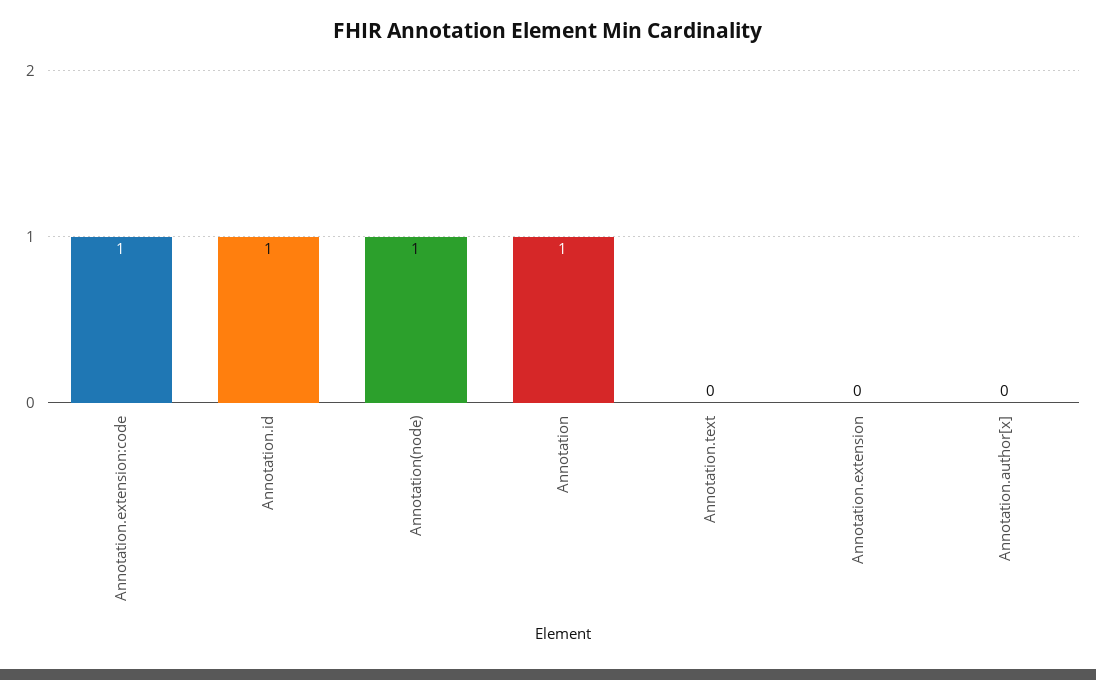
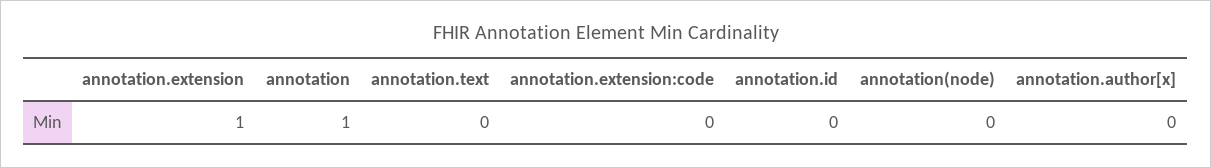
Annotation.extension:code: 1 -> 0
Annotation.id: 1 -> 0
Annotation(node): 1 -> 0
Annotation.extension: 0 -> 1

